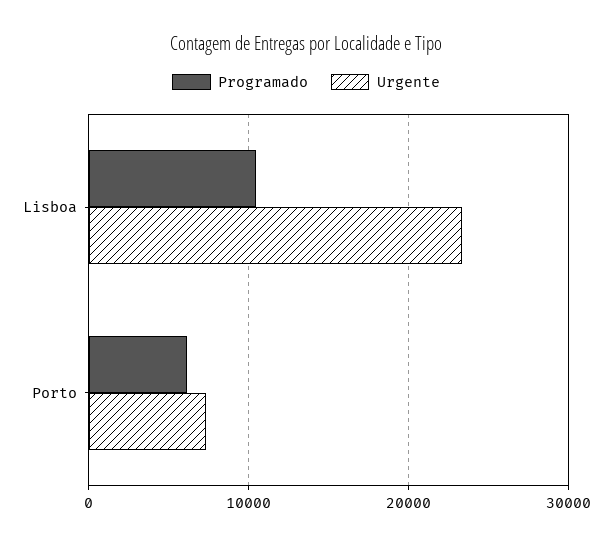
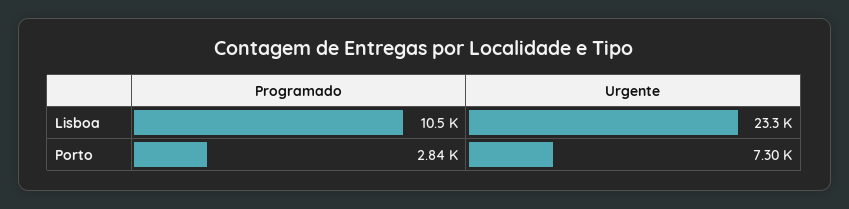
Programado, Porto: 6000 -> 2840

